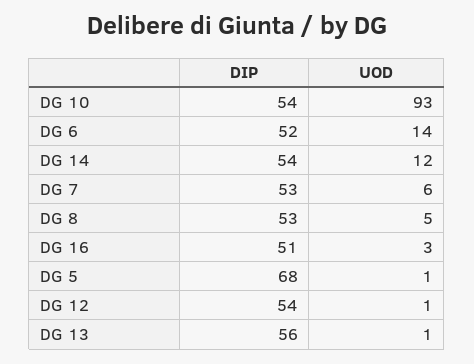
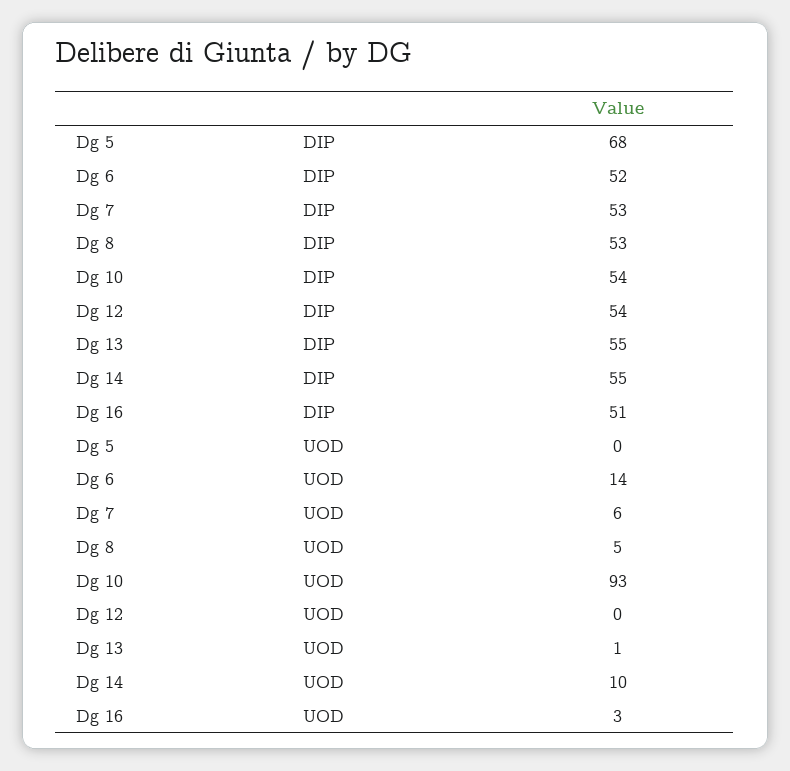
DIP, DG 14: 54 -> 55
UOD, DG 14: 12 -> 10
UOD, DG 5: 1 -> 0
UOD, DG 12: 1 -> 0
DIP, DG 13: 56 -> 55

